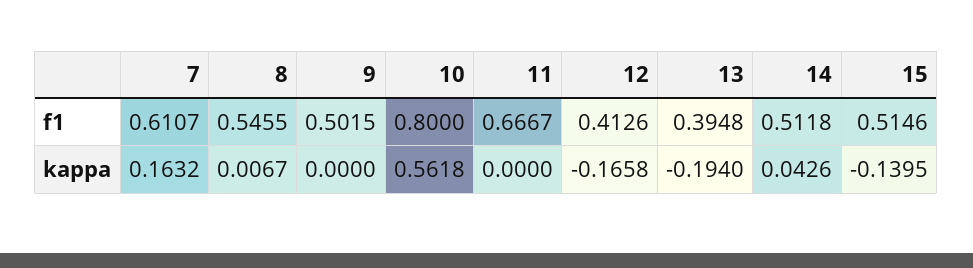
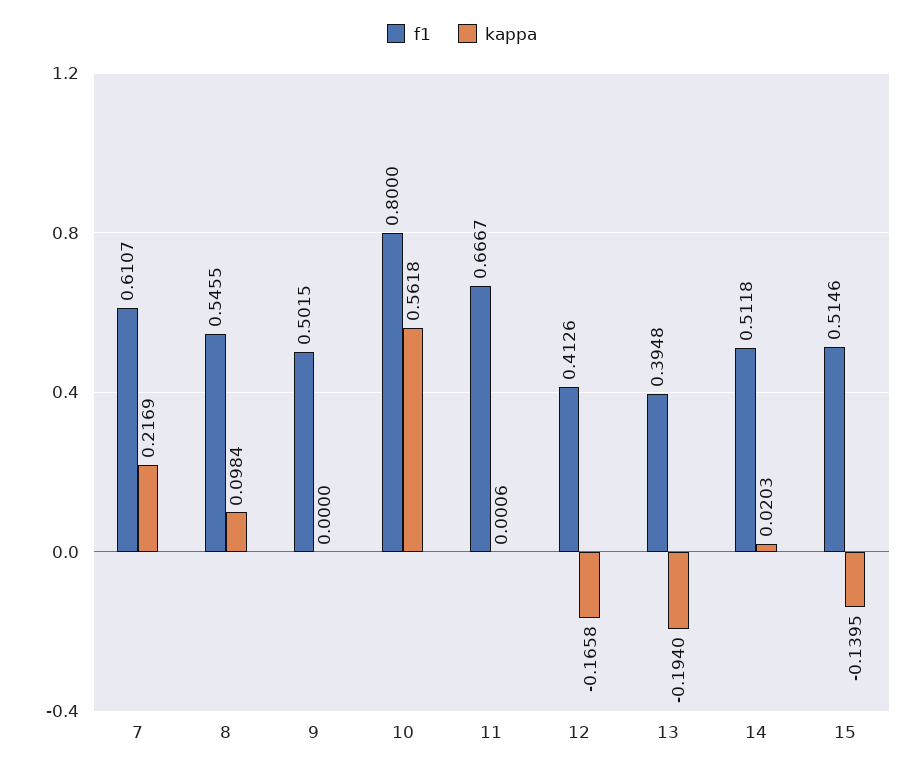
kappa, 7: 0.1632 -> 0.2169
kappa, 8: 0.0067 -> 0.0984
kappa, 11: 0 -> 0.0006
kappa, 14: 0.0426 -> 0.0203

